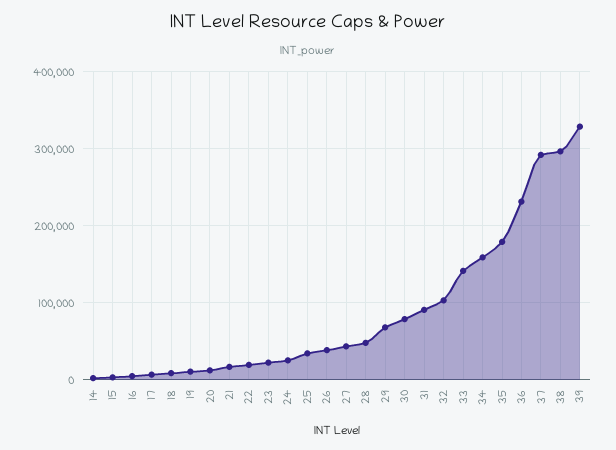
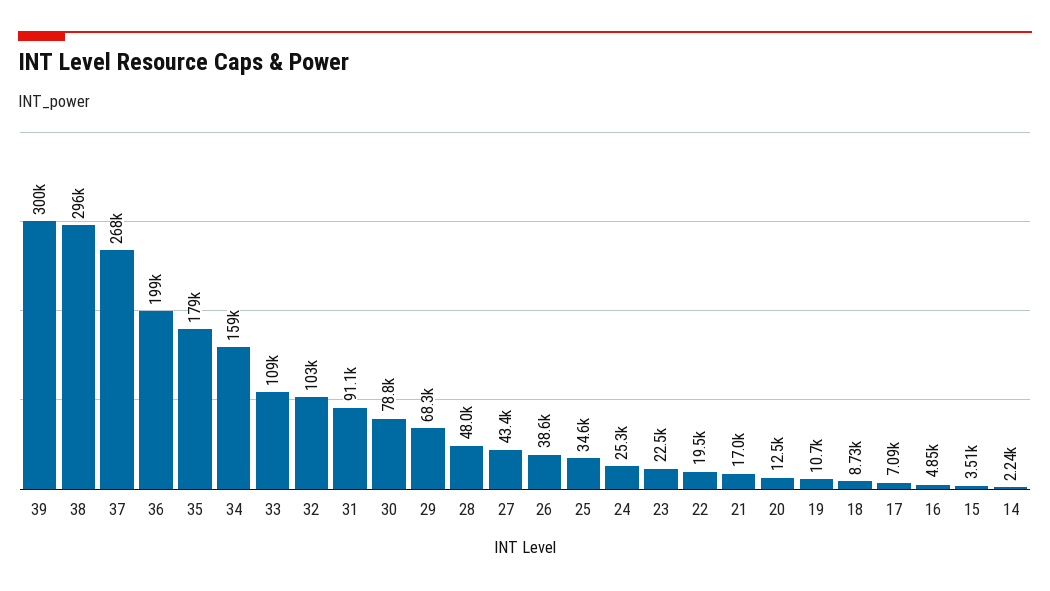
33: 140000 -> 109000
36: 230000 -> 199000
37: 290000 -> 268000
39: 330000 -> 300000

